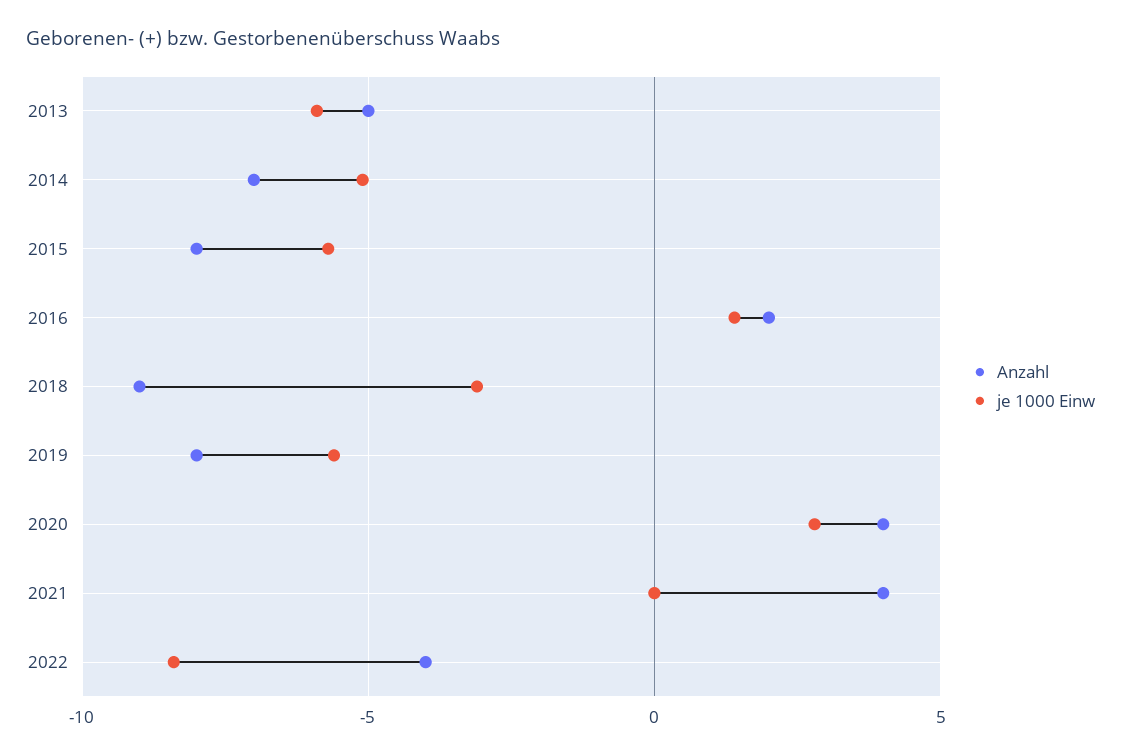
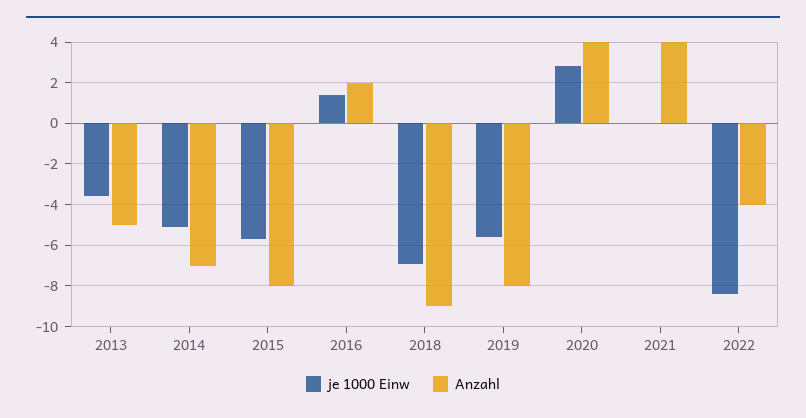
je 1000 Einw, 2013: -6 -> -3.5
je 1000 Einw, 2018: -3 -> -7

